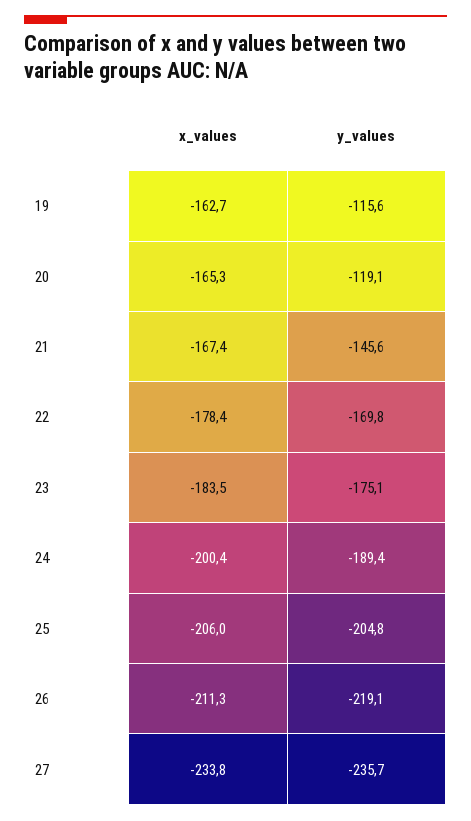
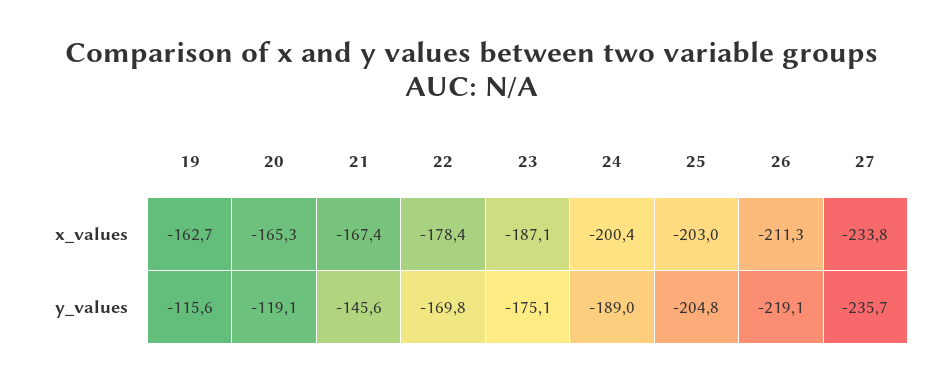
x_values, 23: -183.5 -> -187.1
y_values, 24: -189.4 -> -189
x_values, 25: -206 -> -203

